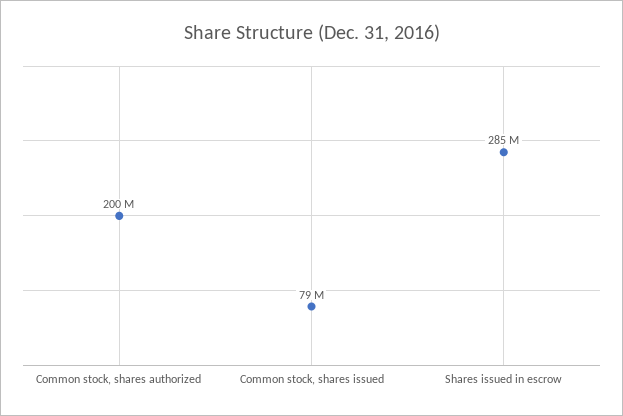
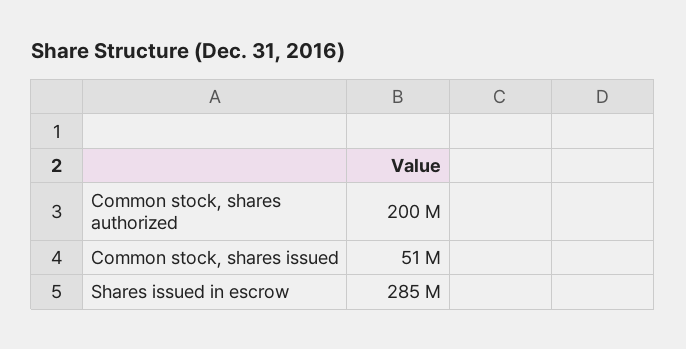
Common stock, shares issued: 79000000 -> 51000000

